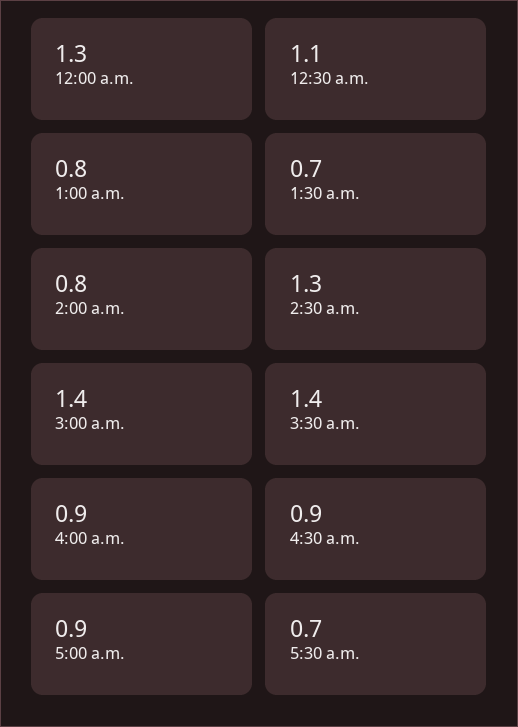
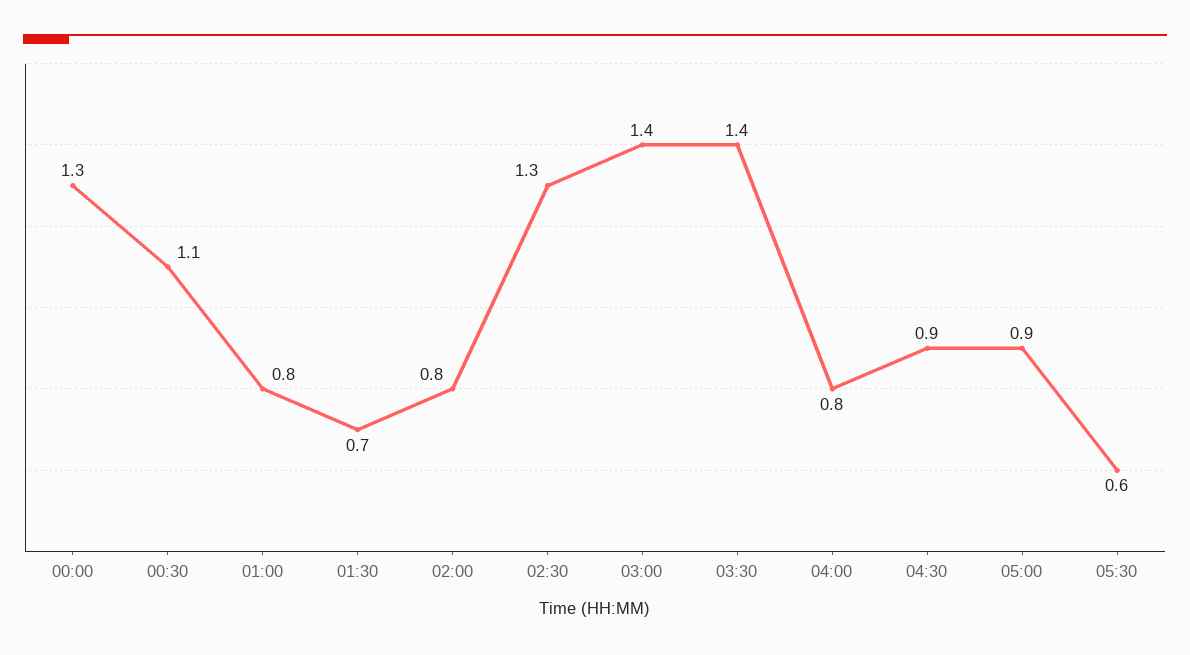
4:00 a.m.: 0.9 -> 0.8
5:30 a.m.: 0.7 -> 0.6

